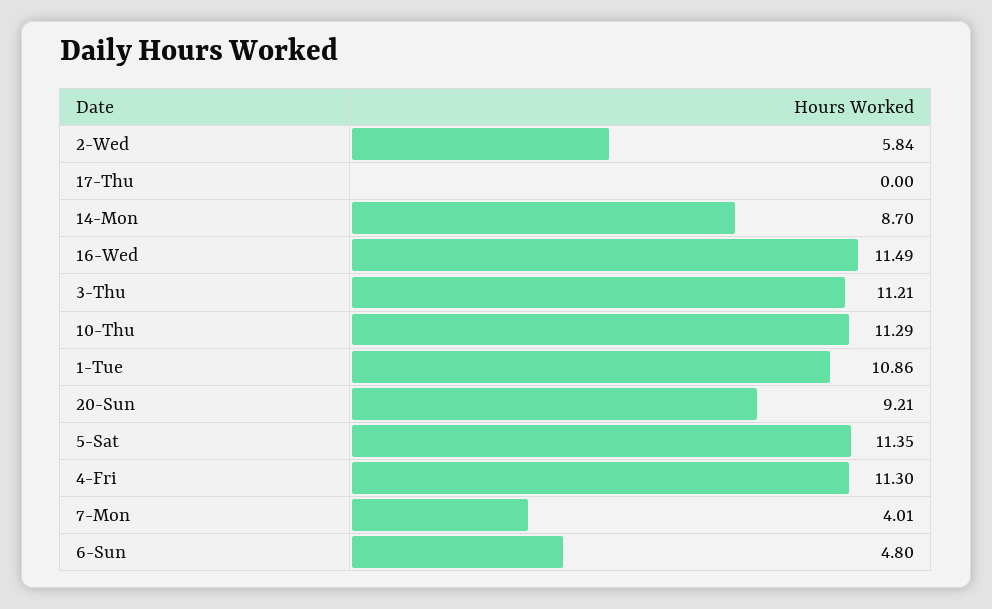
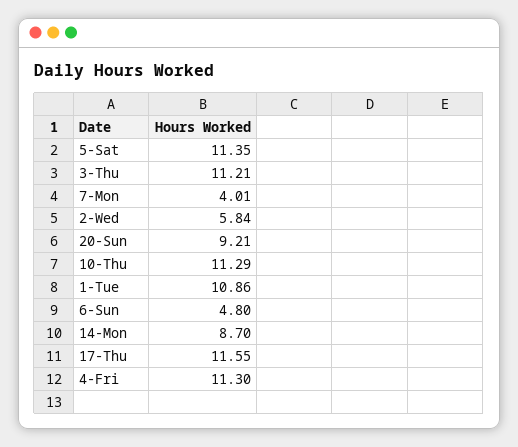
17-Thu: 0 -> 11.55
16-Wed: 11.49 -> none

